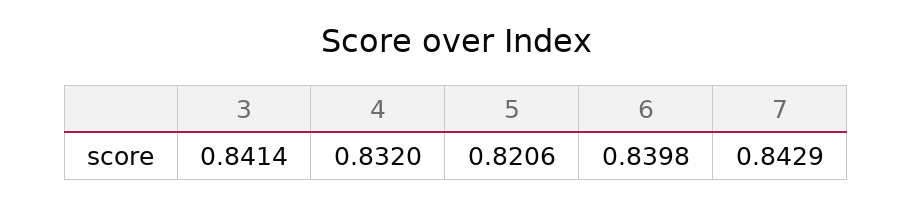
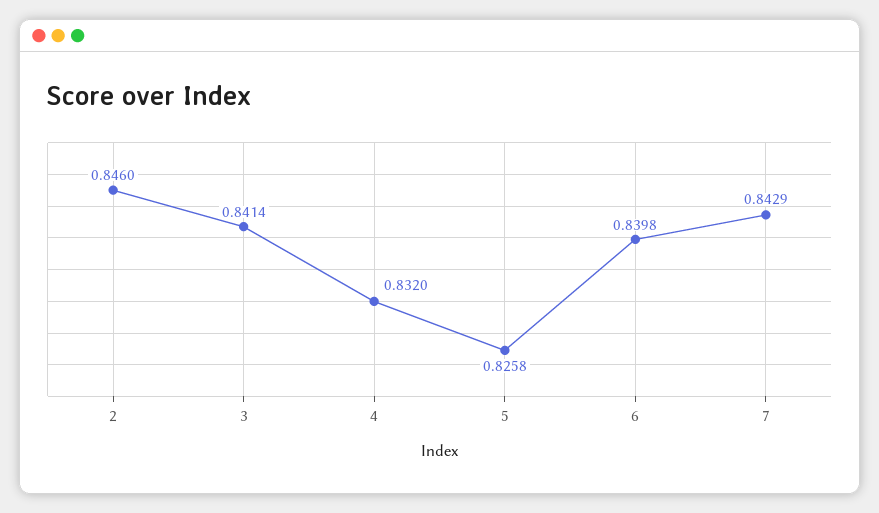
5: 0.8206 -> 0.8258
2: none -> 0.846

